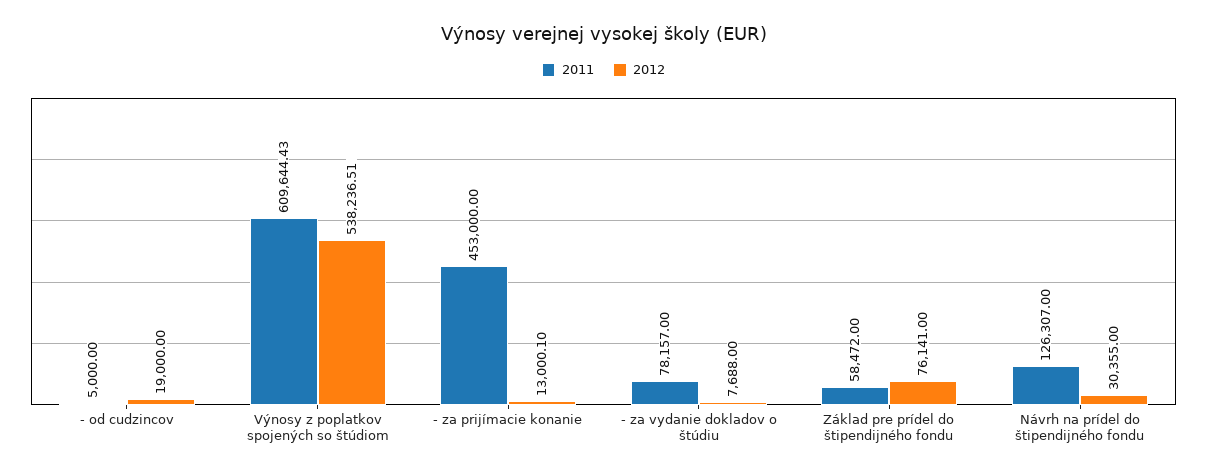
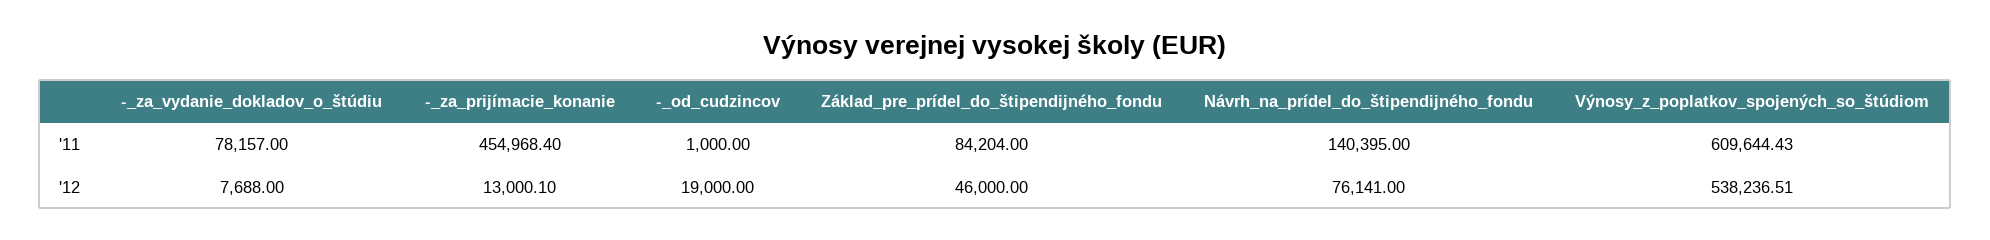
2011, - od cudzincov: 5000 -> 1000
2011, - za prijímacie konanie: 453000 -> 454968.4
2011, Základ pre prídel do štipendijného fondu: 58472 -> 84204
2012, Základ pre prídel do štipendijného fondu: 76141 -> 46000
2011, Návrh na prídel do štipendijného fondu: 126307 -> 140395
2012, Návrh na prídel do štipendijného fondu: 30355 -> 76141

